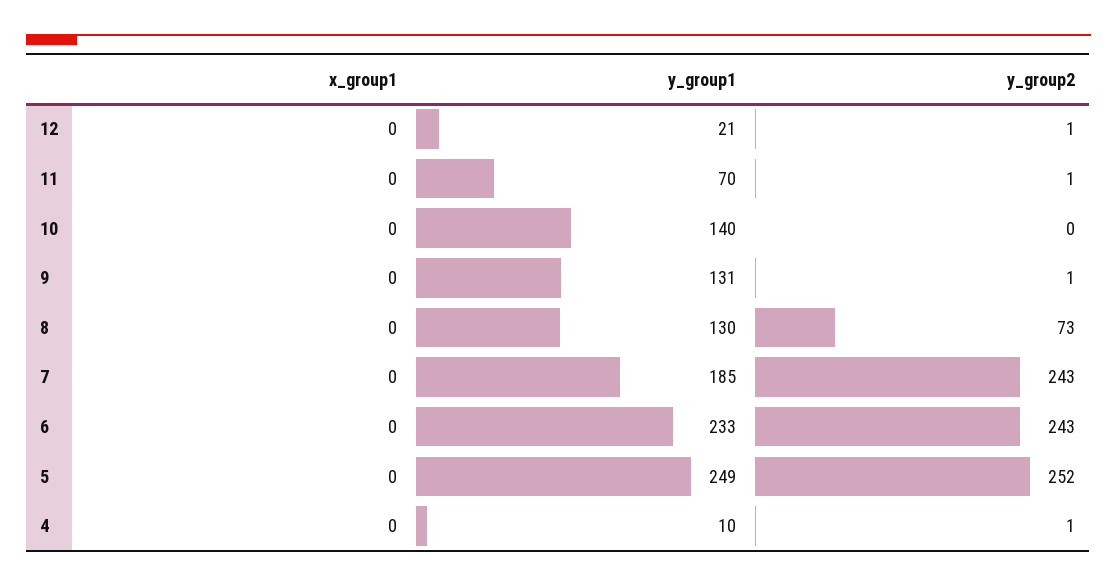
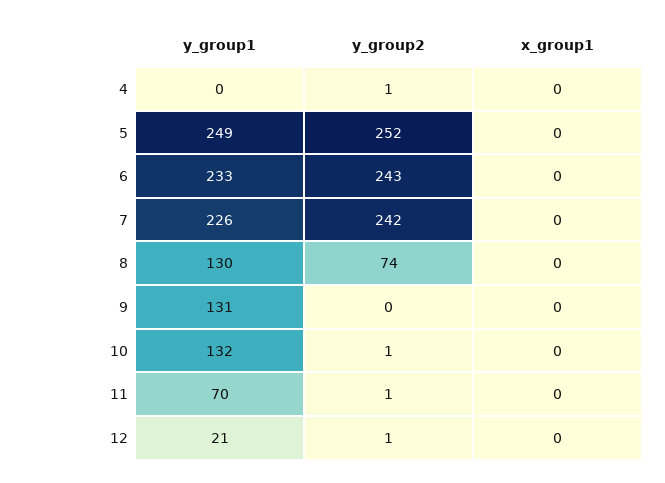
y_group1, 10: 140 -> 132
y_group2, 10: 0 -> 1
y_group2, 9: 1 -> 0
y_group2, 8: 73 -> 74
y_group1, 7: 185 -> 226
y_group2, 7: 243 -> 242
y_group1, 4: 10 -> 0

